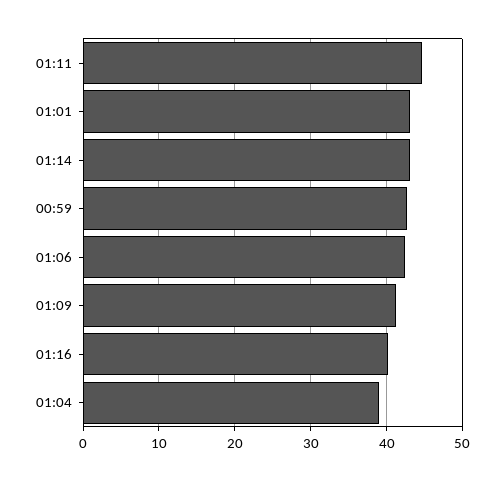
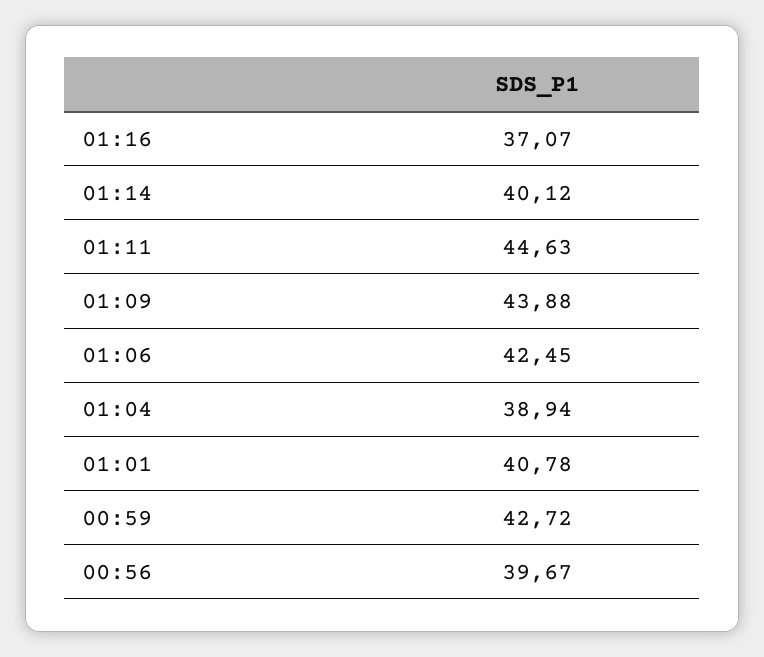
01:01: 43 -> 40.78
01:14: 43 -> 40.12
01:09: 41 -> 43.88
01:16: 40 -> 37.07
00:56: none -> 39.67

